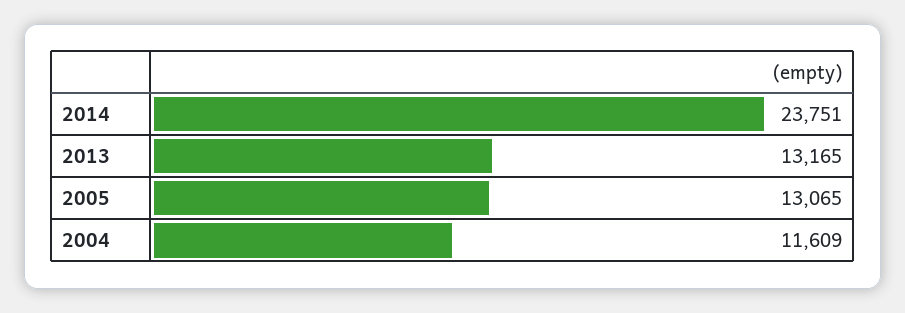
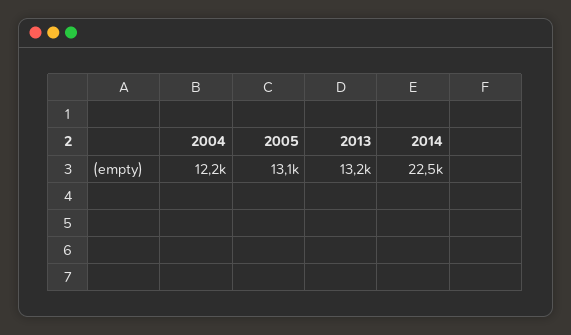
2014: 23751 -> 22500
2004: 11609 -> 12200

